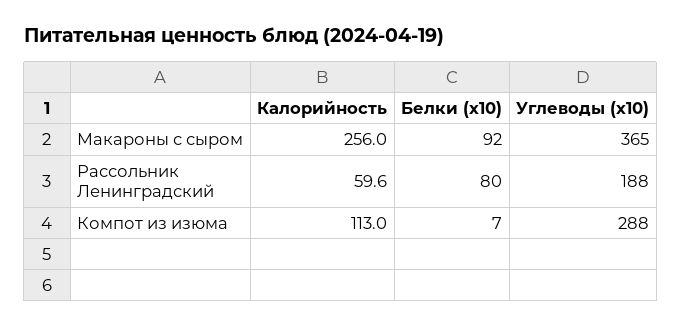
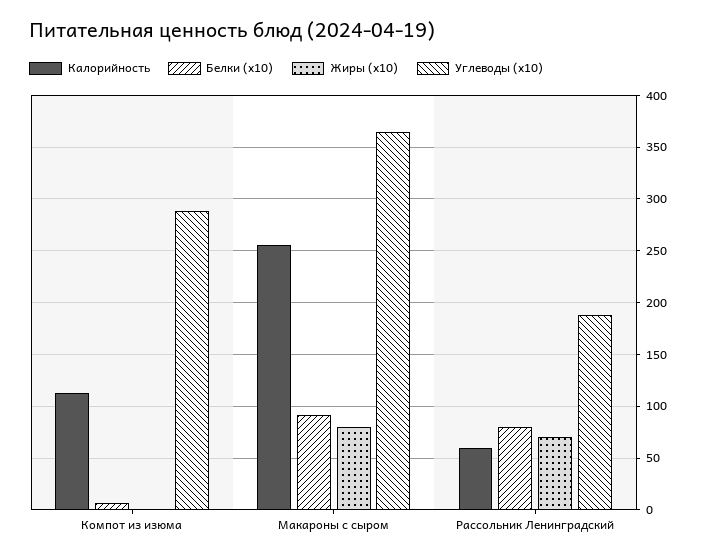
Жиры (x10), Компот из изюма: none -> 0
Жиры (x10), Макароны с сыром: none -> 80
Жиры (x10), Рассольник Ленинградский: none -> 70

